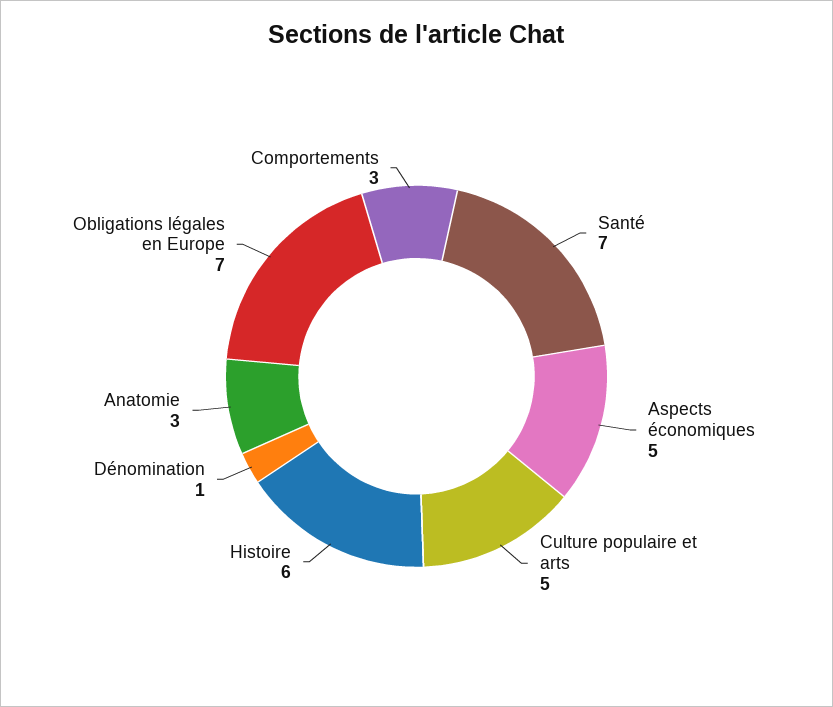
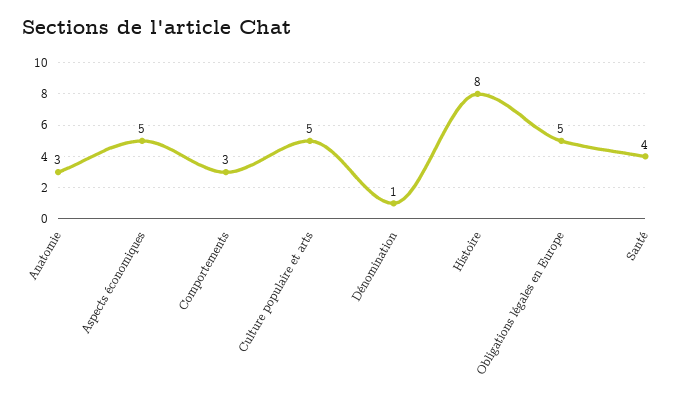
Santé: 7 -> 4
Histoire: 6 -> 8
Obligations légales en Europe: 7 -> 5

